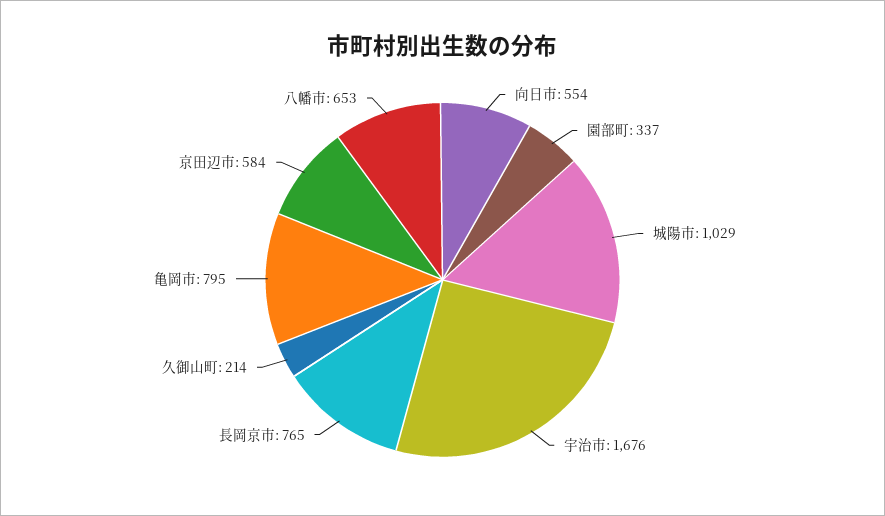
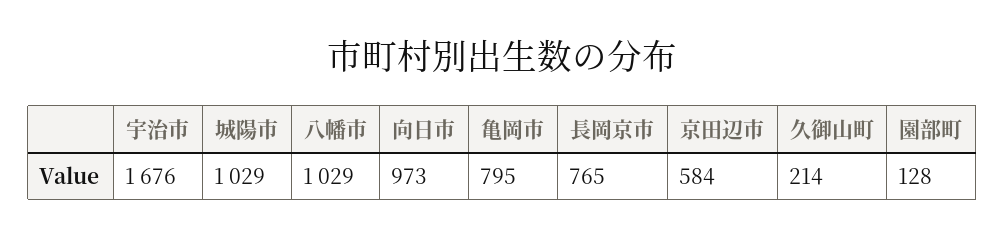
向日市: 554 -> 973
園部町: 337 -> 128
八幡市: 653 -> 1029

